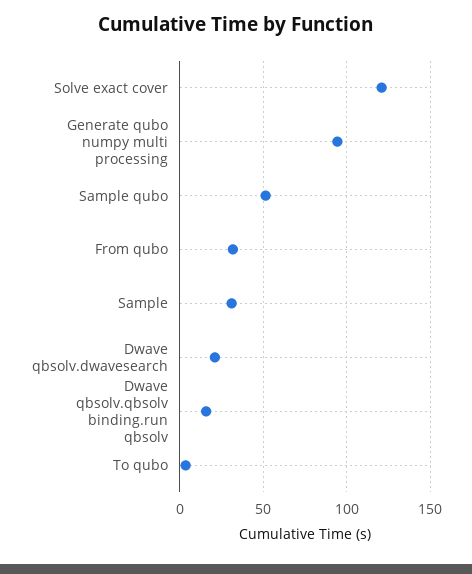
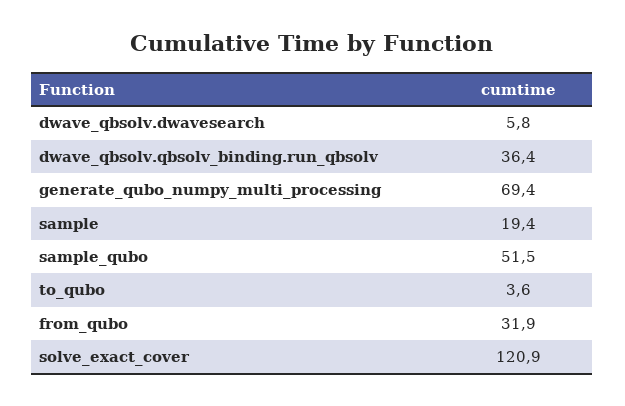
Generate qubo numpy multi processing: 95 -> 69.4
Sample: 30 -> 19.4
Dwave qbsolv.dwavesearch: 20 -> 5.8
Dwave qbsolv.qbsolv binding.run qbsolv: 15 -> 36.4

